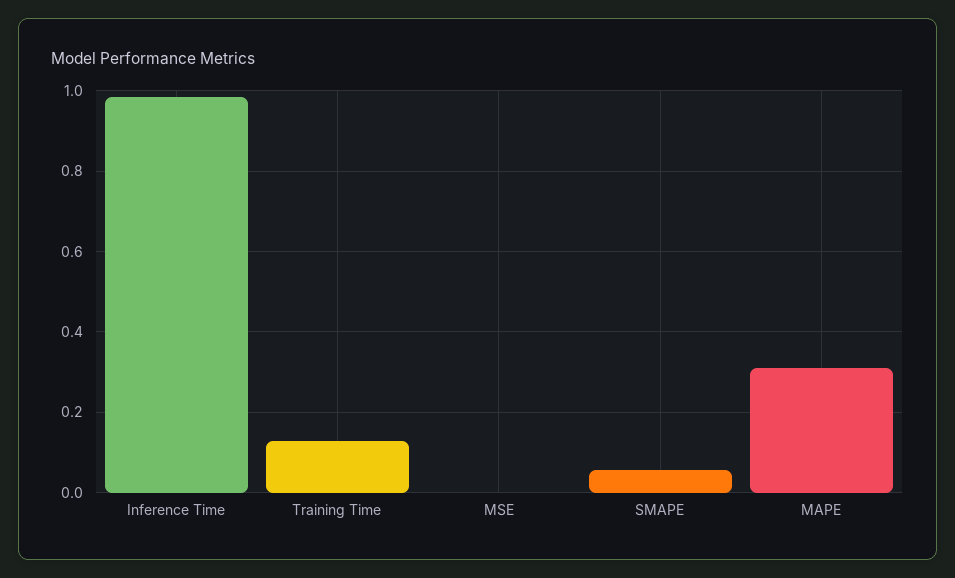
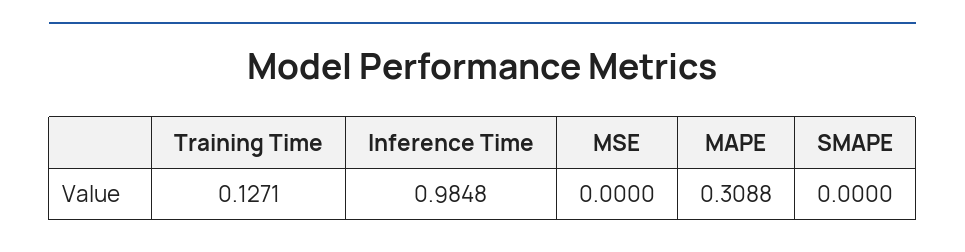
SMAPE: 0.06 -> 0

